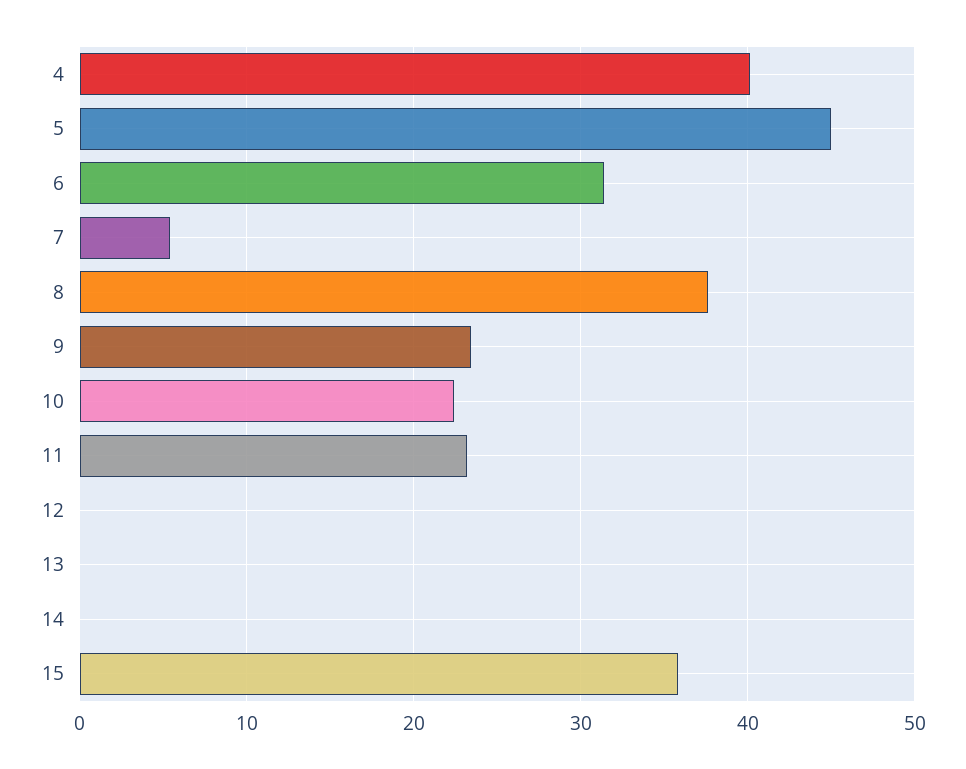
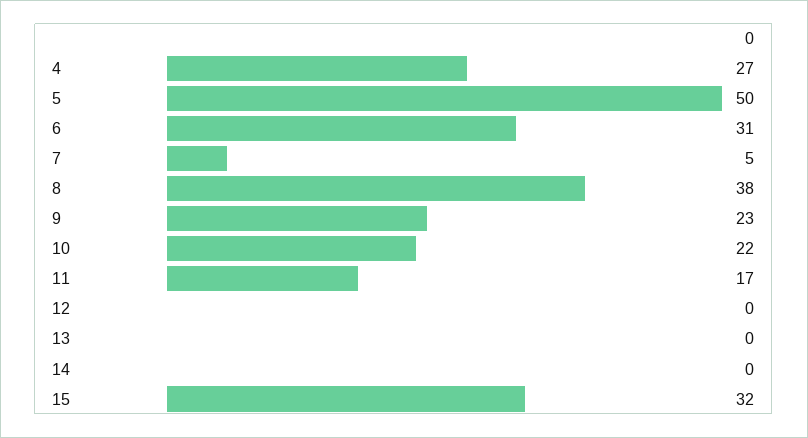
4: 40 -> 27
5: 45 -> 50
11: 23 -> 17
15: 36 -> 32

